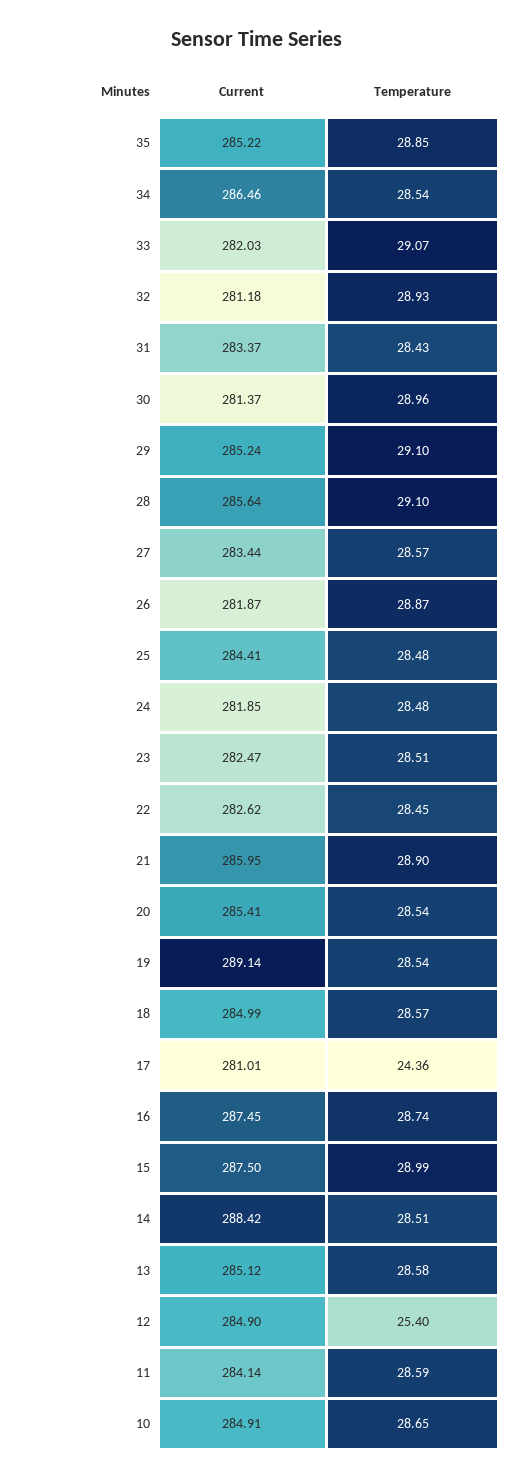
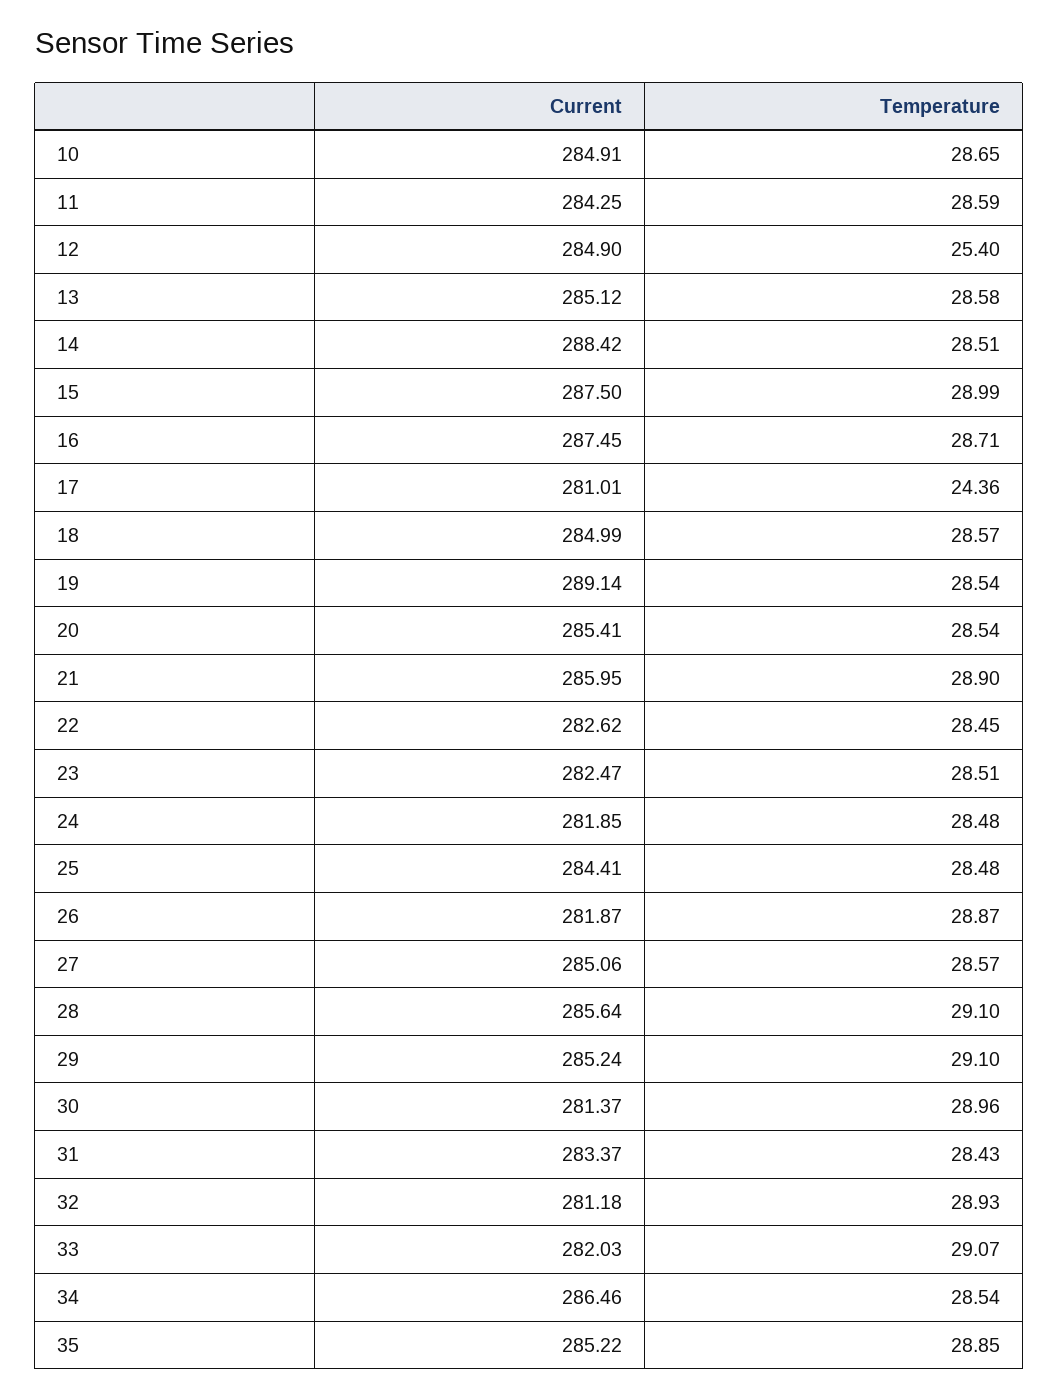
Current, 27: 283.44 -> 285.06
Temperature, 16: 28.74 -> 28.71
Current, 11: 284.14 -> 284.25

